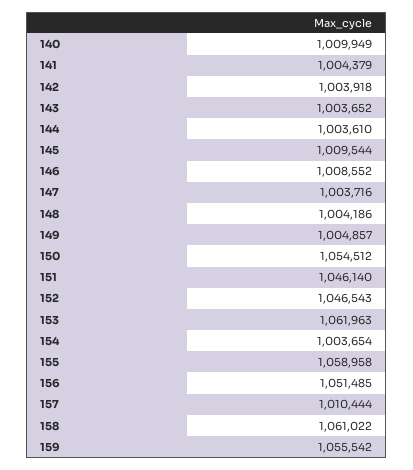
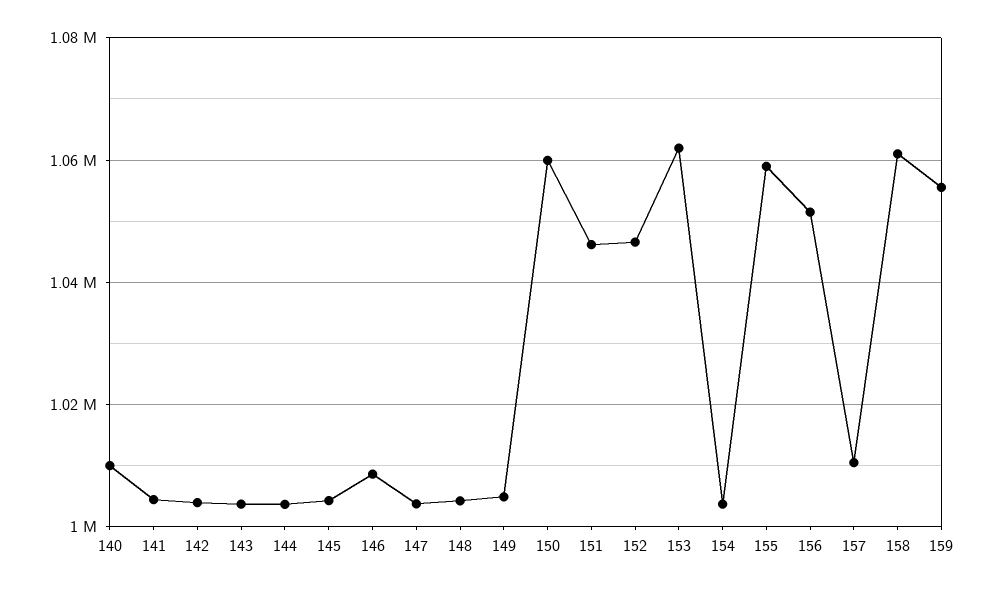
145: 1009544 -> 1004000
150: 1054512 -> 1060000

